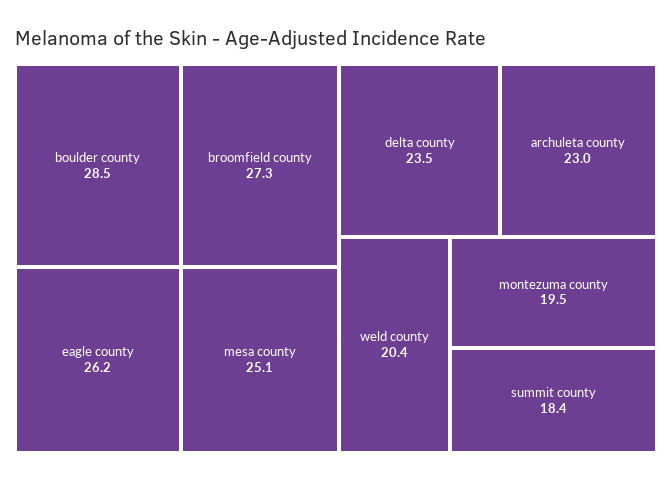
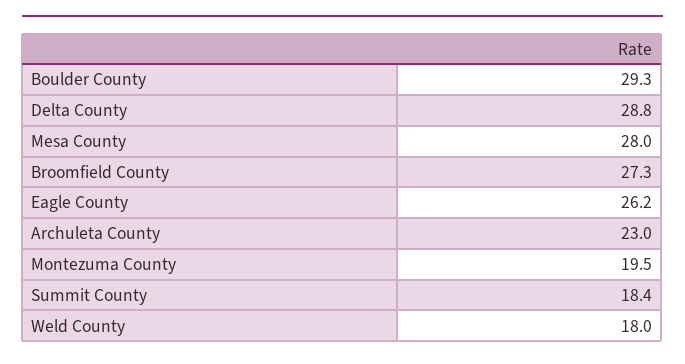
boulder county: 28.5 -> 29.3
mesa county: 25.1 -> 28
delta county: 23.5 -> 28.8
weld county: 20.4 -> 18

